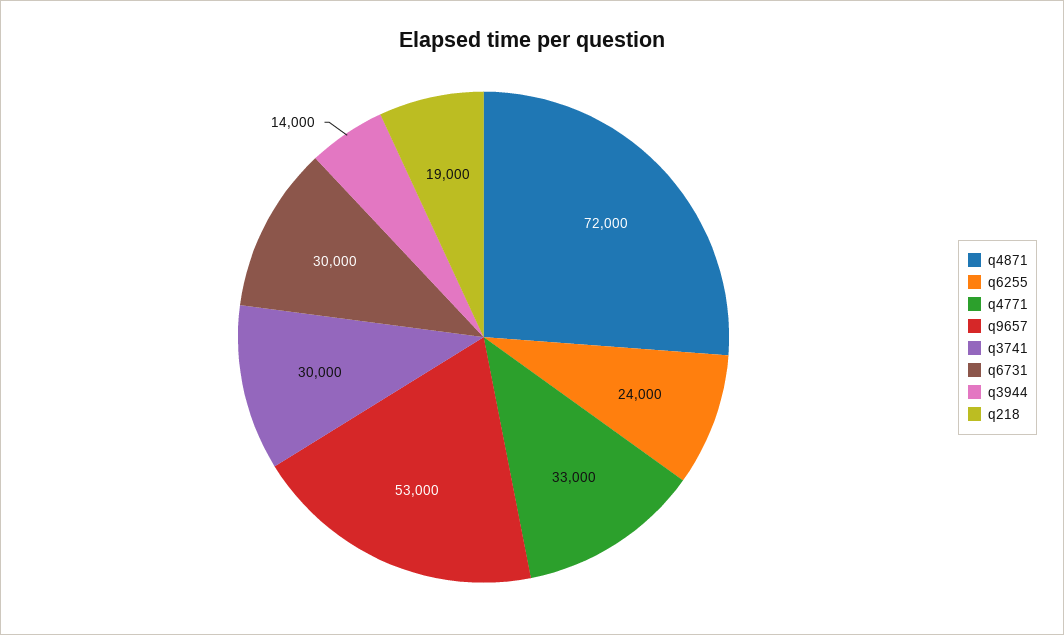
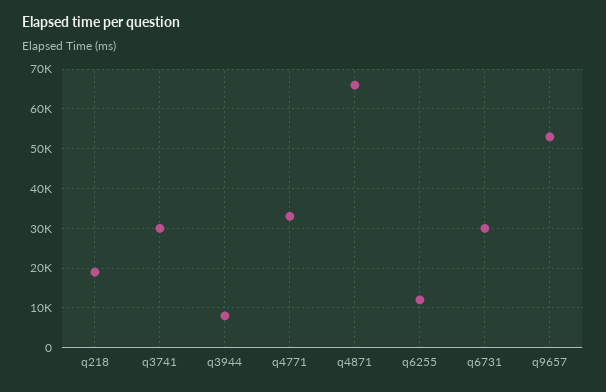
q4871: 72000 -> 66000
q6255: 24000 -> 12000
q3944: 14000 -> 8000

